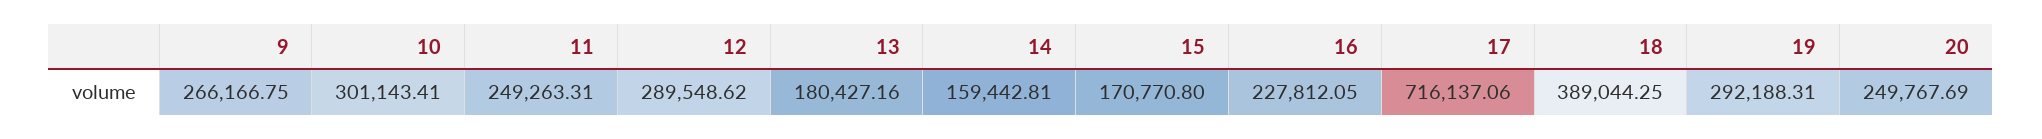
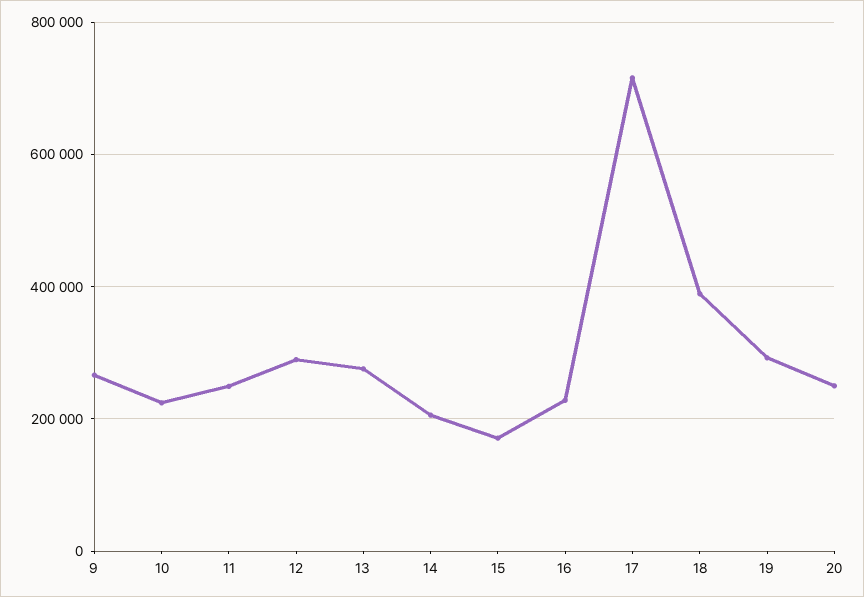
10: 301143.41 -> 220000
13: 180427.16 -> 280000
14: 159442.81 -> 200000

